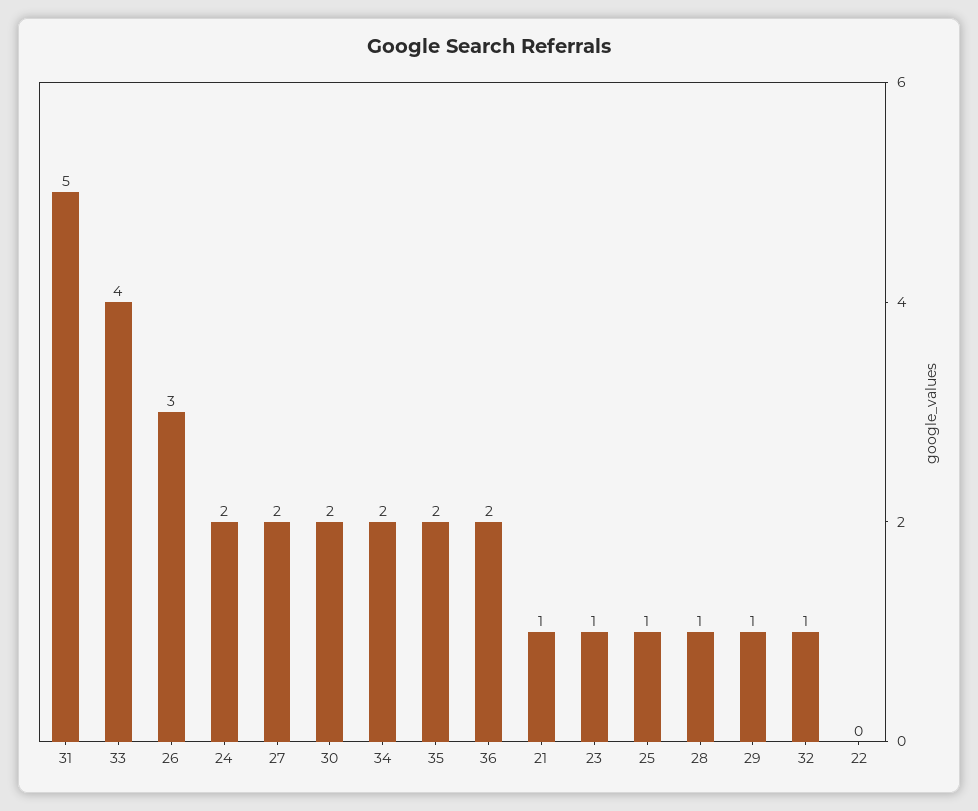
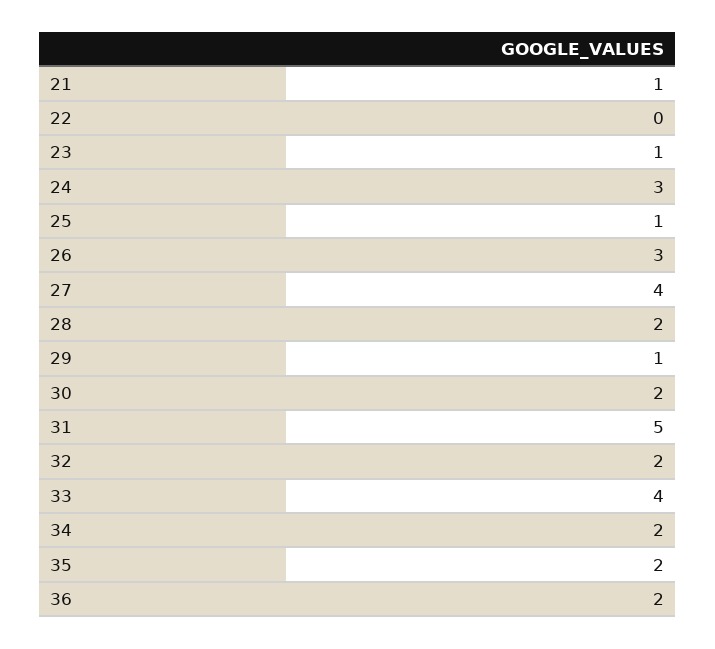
24: 2 -> 3
27: 2 -> 4
28: 1 -> 2
32: 1 -> 2

